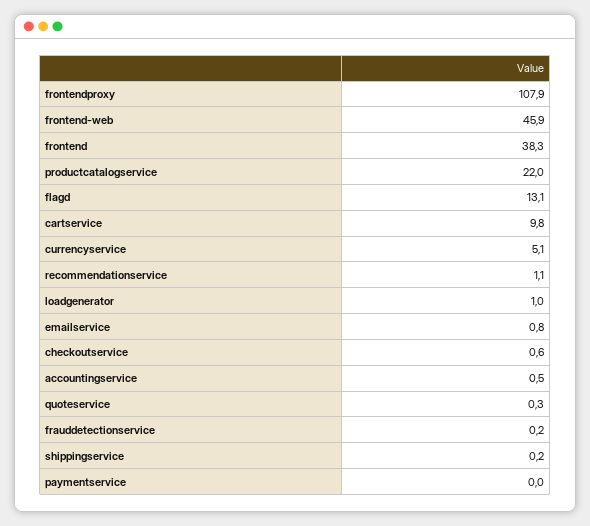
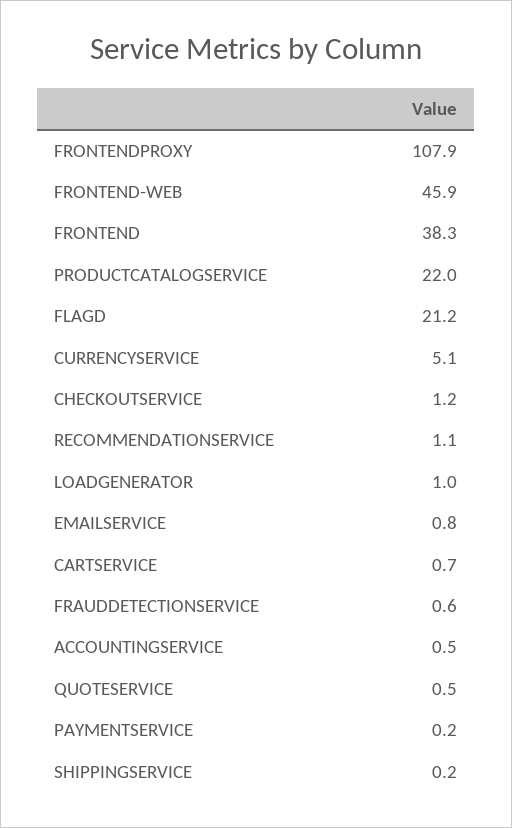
flagd: 13.1 -> 21.2
cartservice: 9.8 -> 0.7
checkoutservice: 0.6 -> 1.2
quoteservice: 0.3 -> 0.5
frauddetectionservice: 0.2 -> 0.6
paymentservice: 0 -> 0.2

